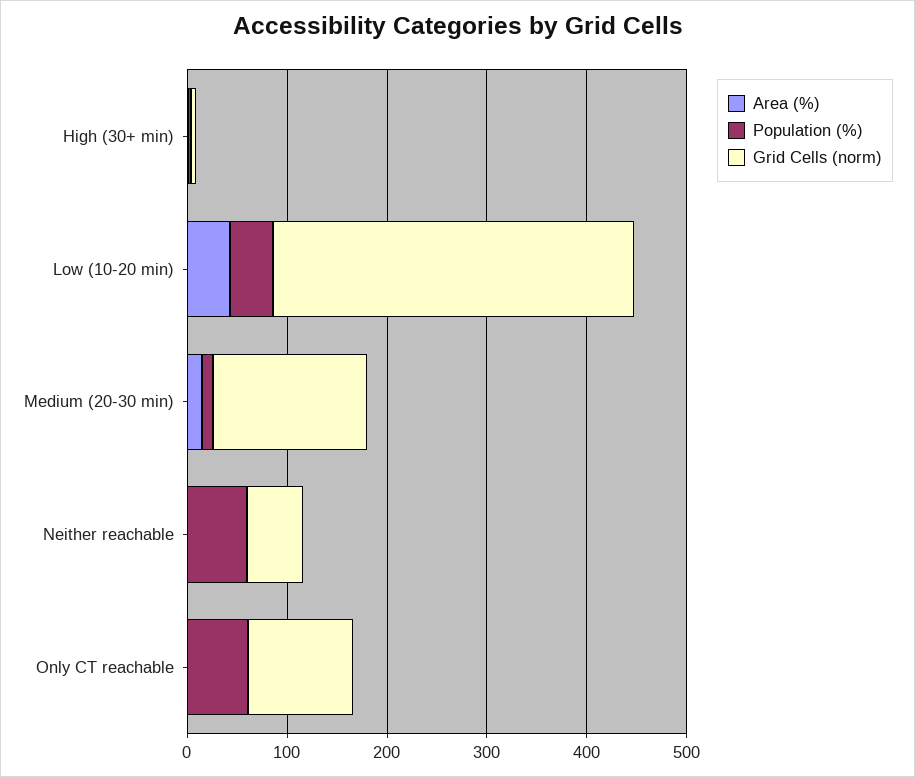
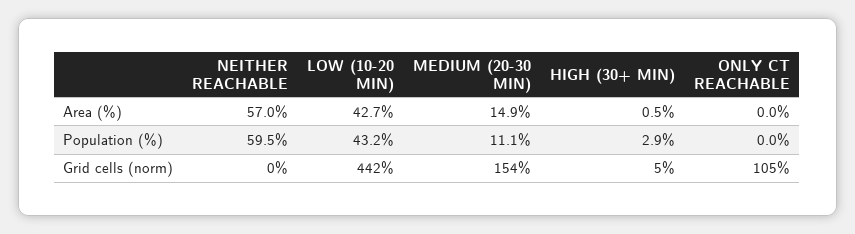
Grid Cells (norm), Low (10-20 min): 360 -> 442
Area (%), Neither reachable: 0 -> 57
Grid Cells (norm), Neither reachable: 60 -> 0
Population (%), Only CT reachable: 60 -> 0

